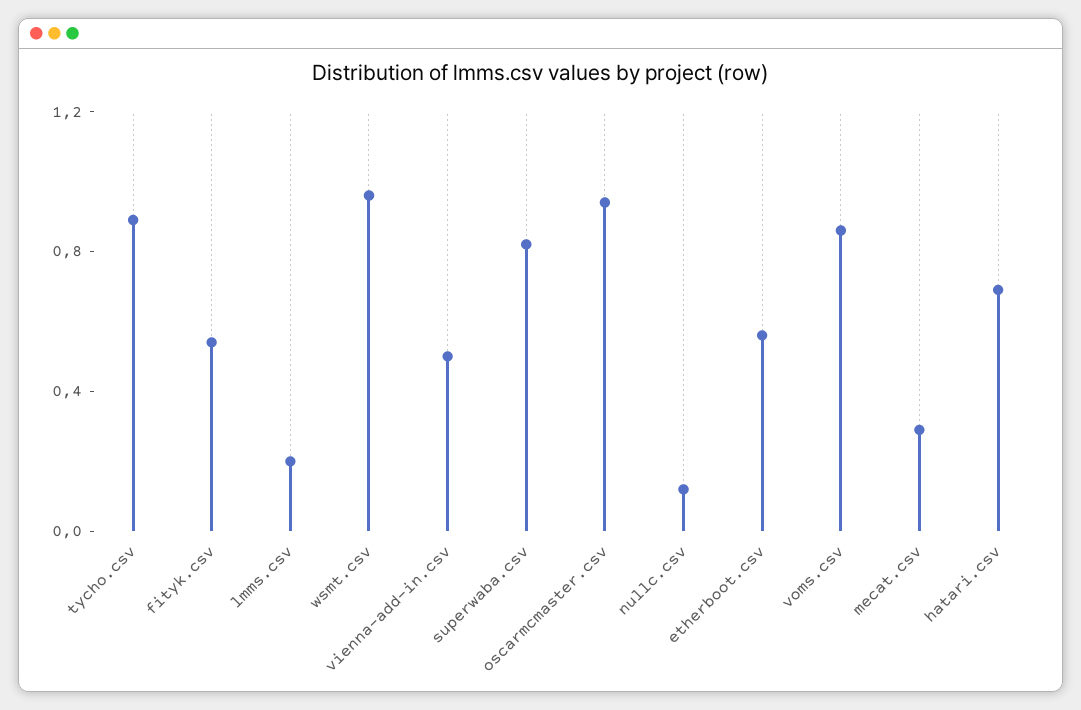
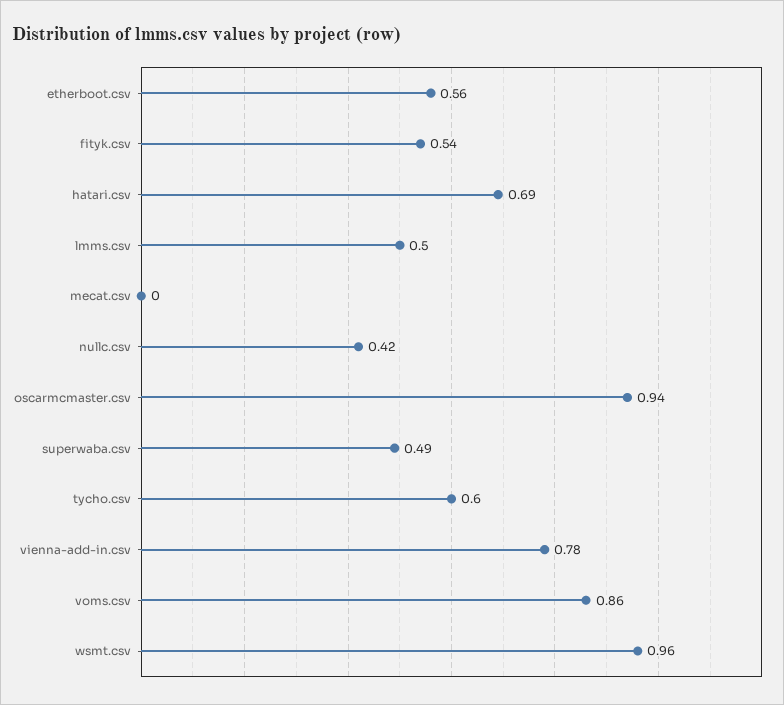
tycho.csv: 0.9 -> 0.6
lmms.csv: 0.2 -> 0.5
vienna-add-in.csv: 0.5 -> 0.78
superwaba.csv: 0.8 -> 0.49
nullc.csv: 0.1 -> 0.42
mecat.csv: 0.3 -> 0

